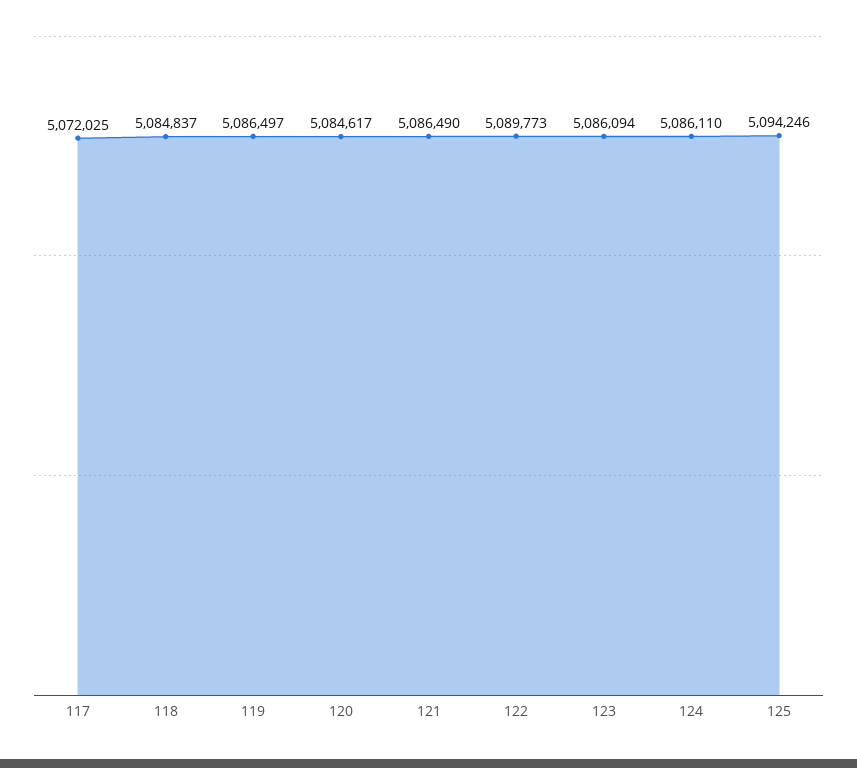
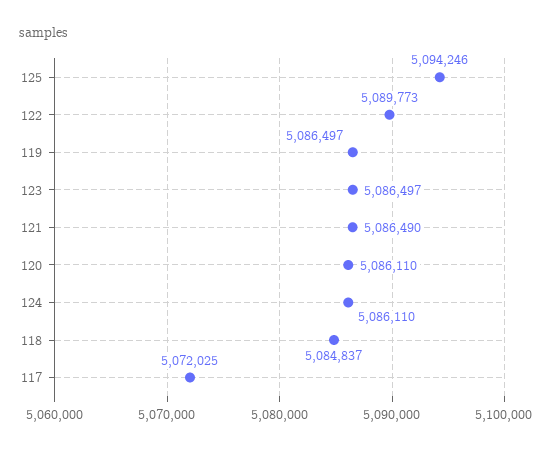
120: 5084617 -> 5086110
123: 5086094 -> 5086497

